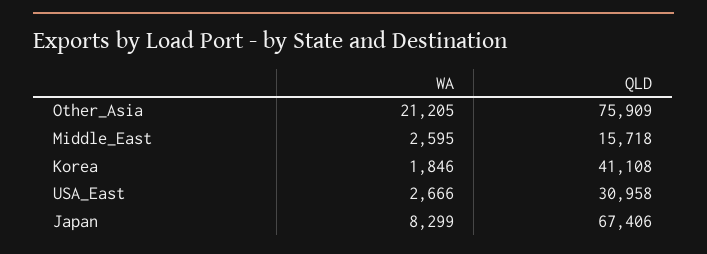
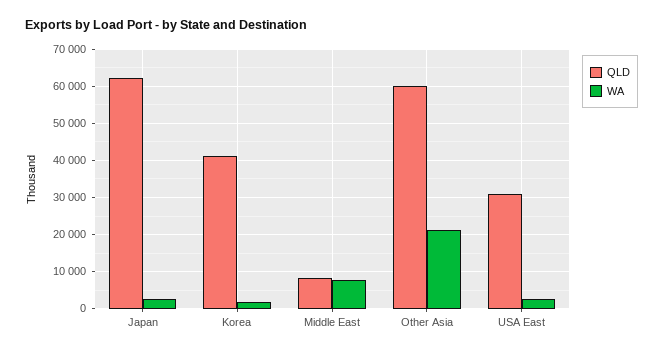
QLD, Other_Asia: 75909 -> 60000
WA, Middle_East: 2595 -> 8000
QLD, Middle_East: 15718 -> 8000
WA, Japan: 8299 -> 2000
QLD, Japan: 67406 -> 62000

